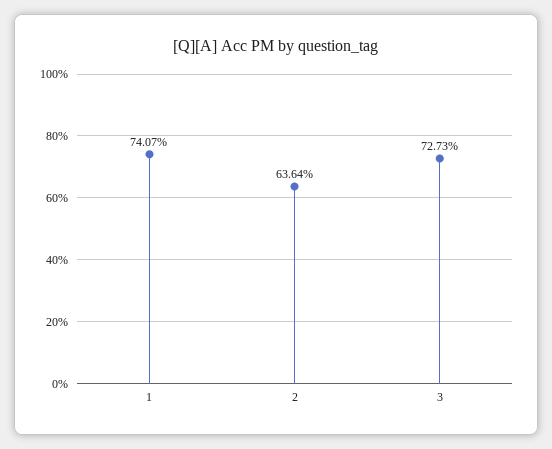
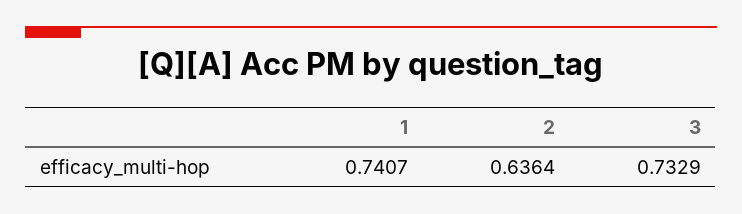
3: 0.7273 -> 0.7329

